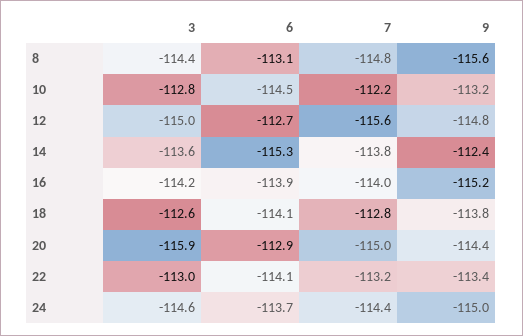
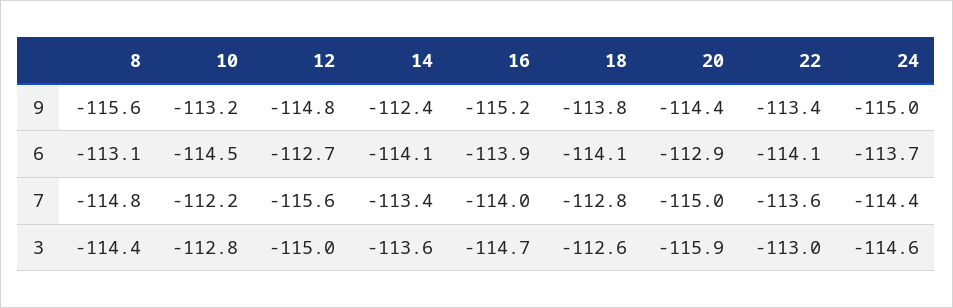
6, 14: -115.3 -> -114.1
7, 14: -113.8 -> -113.4
3, 16: -114.2 -> -114.7
7, 22: -113.2 -> -113.6

